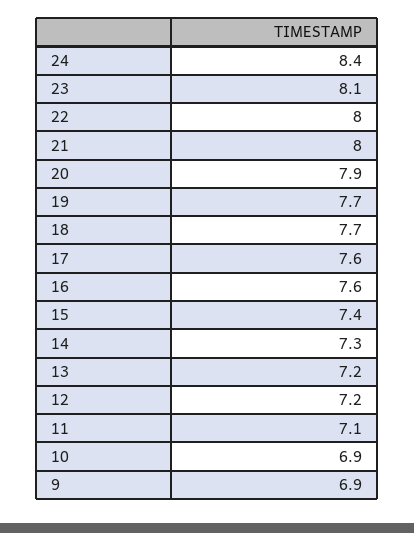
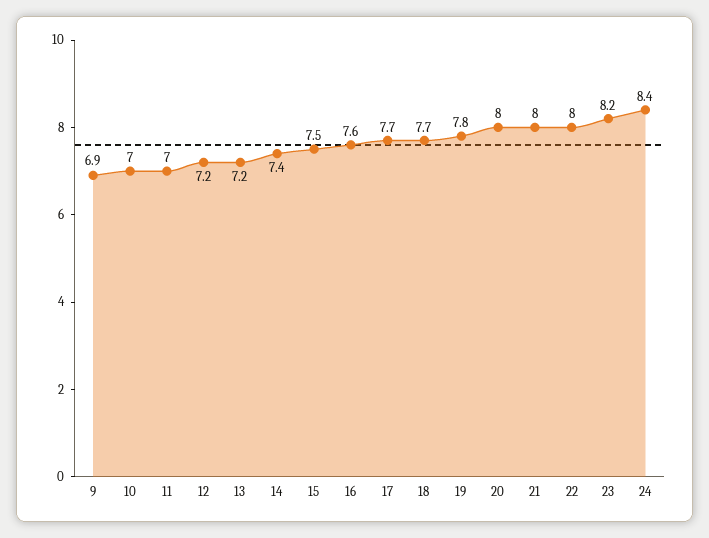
23: 8.1 -> 8.2
20: 7.9 -> 8
19: 7.7 -> 7.8
17: 7.6 -> 7.7
15: 7.4 -> 7.5
14: 7.3 -> 7.4
11: 7.1 -> 7
10: 6.9 -> 7

